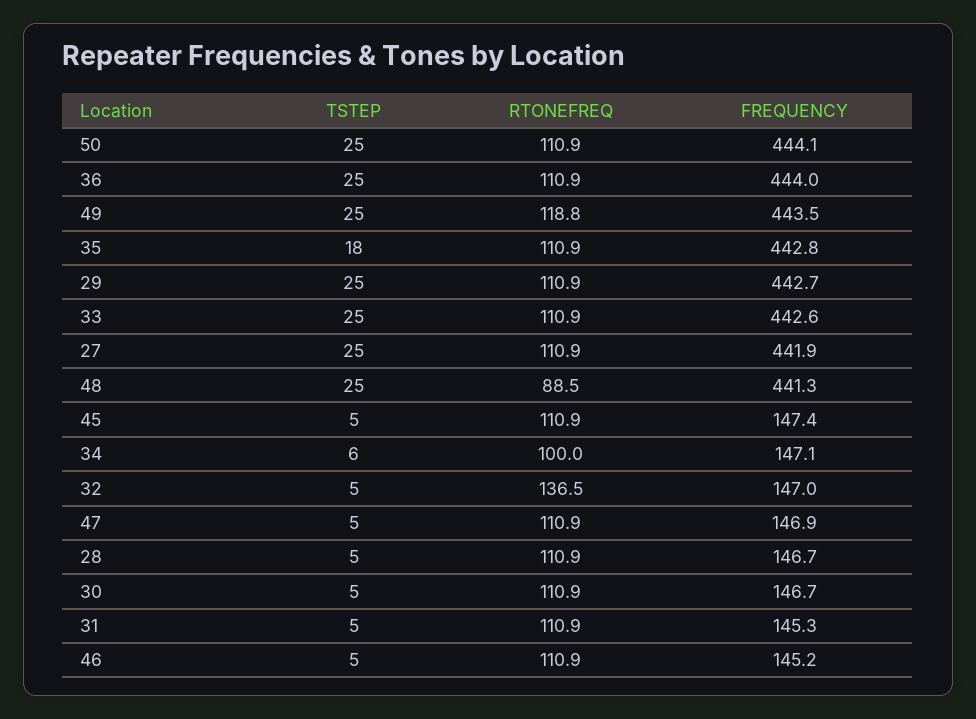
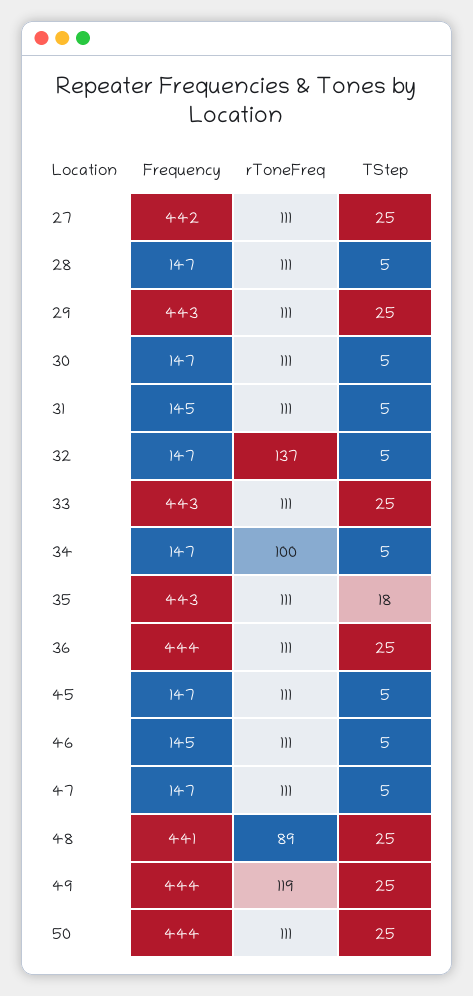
TSTEP, 34: 6 -> 5

